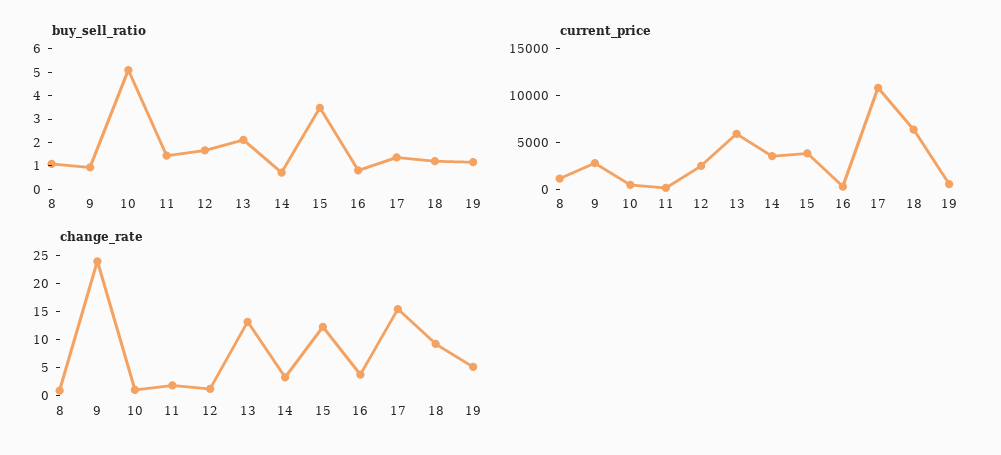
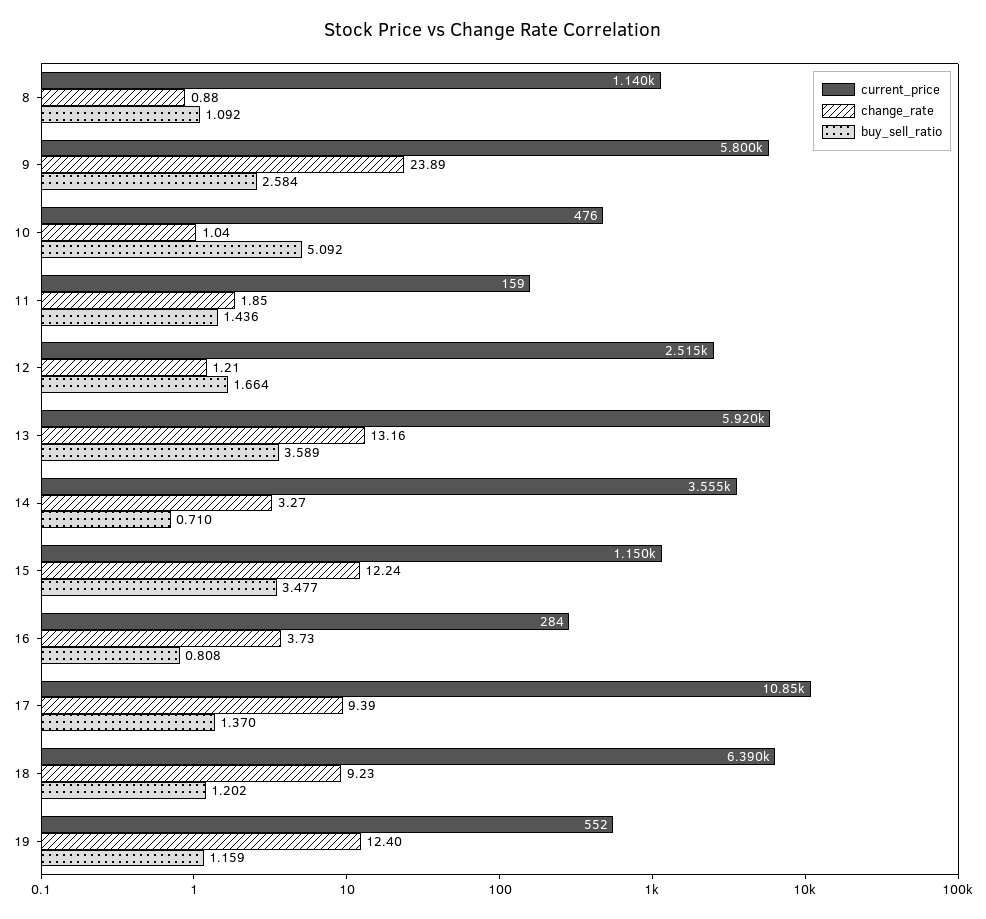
buy_sell_ratio, 9: 1 -> 2.584
buy_sell_ratio, 13: 2 -> 3.589
current_price, 9: 3000 -> 5800
current_price, 15: 4000 -> 1150
change_rate, 17: 15 -> 9.39
change_rate, 19: 5 -> 12.4

